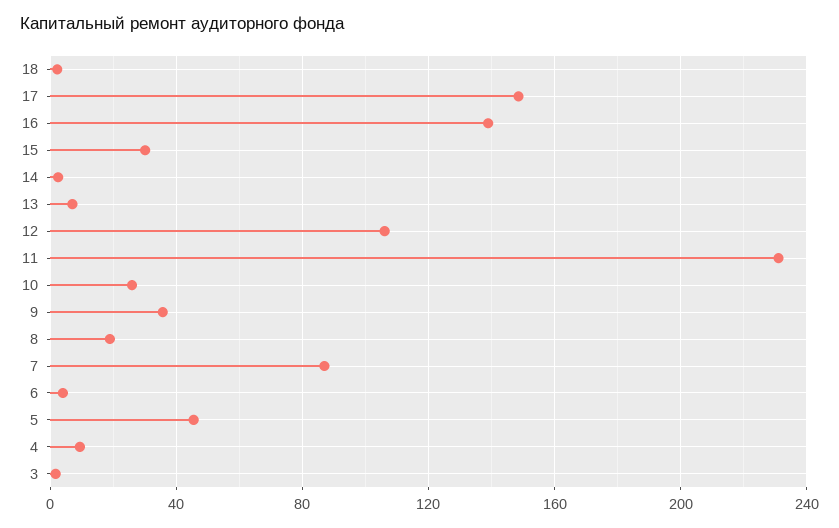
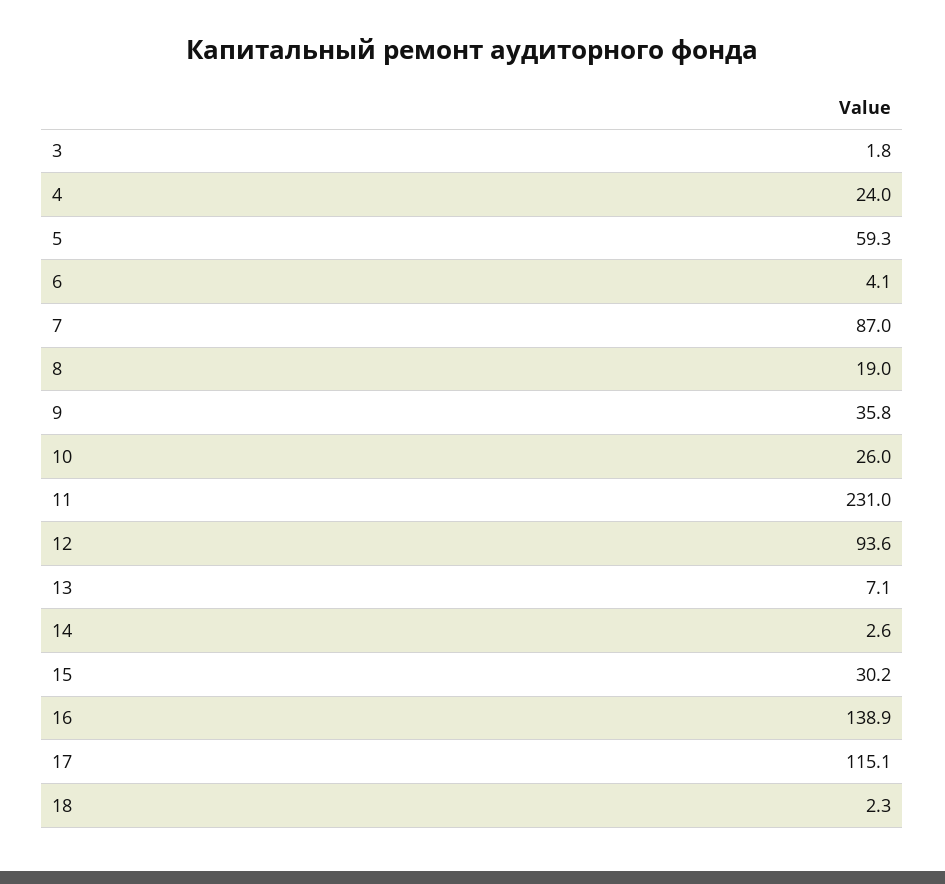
17: 150 -> 115.1
12: 105 -> 93.6
5: 45 -> 59.3
4: 10 -> 24

